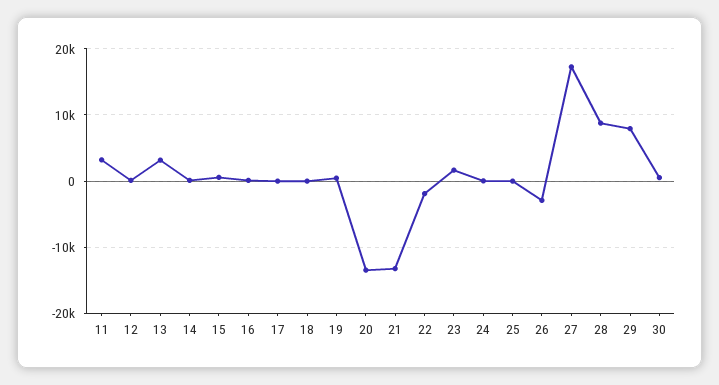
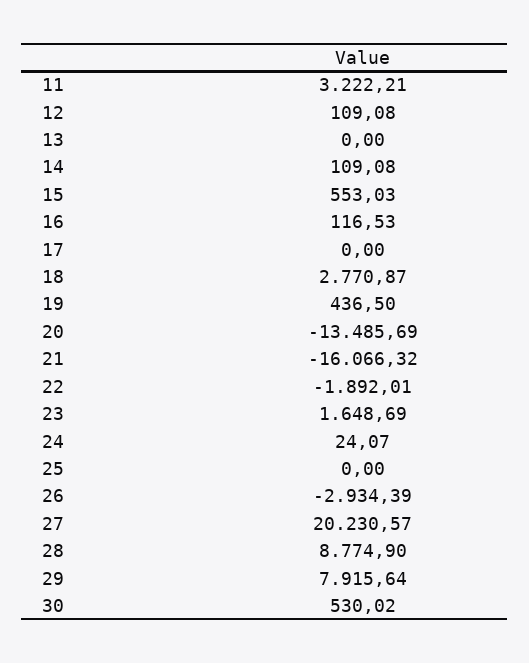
13: 3000 -> 0
18: 0 -> 2770.87
21: -13000 -> -16066.32
27: 17000 -> 20230.57

